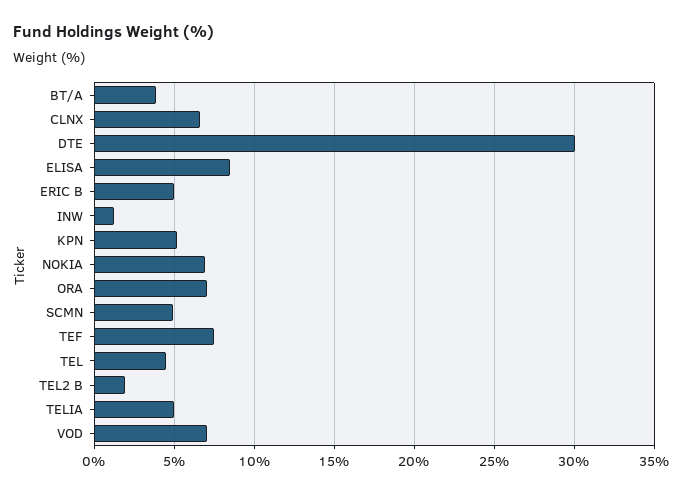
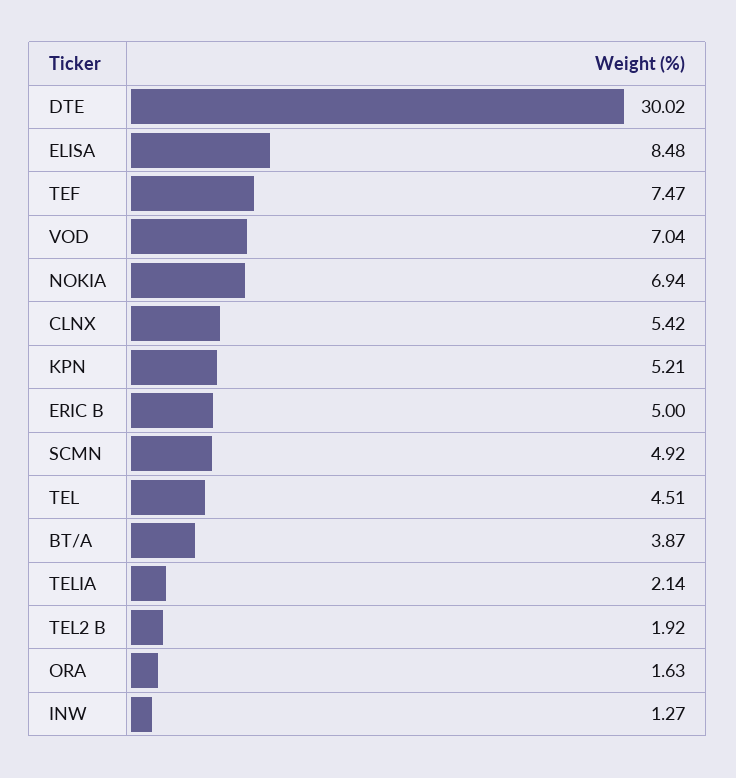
CLNX: 6.5 -> 5.42
ORA: 7 -> 1.63
TELIA: 5 -> 2.14

